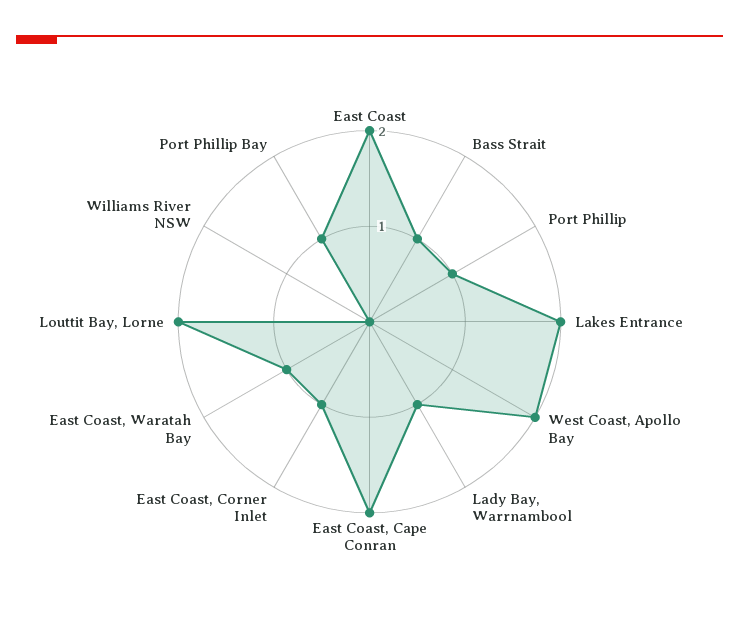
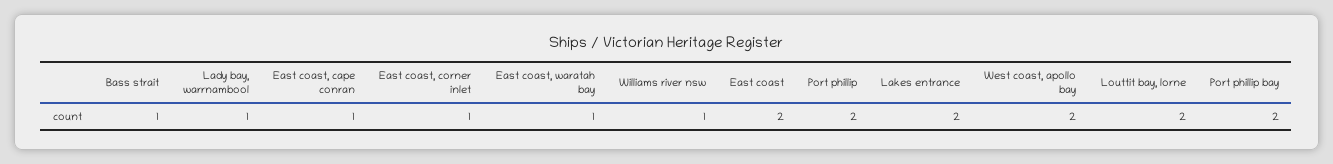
Port Phillip: 1 -> 2
East Coast, Cape Conran: 2 -> 1
Williams River NSW: 0 -> 1
Port Phillip Bay: 1 -> 2

